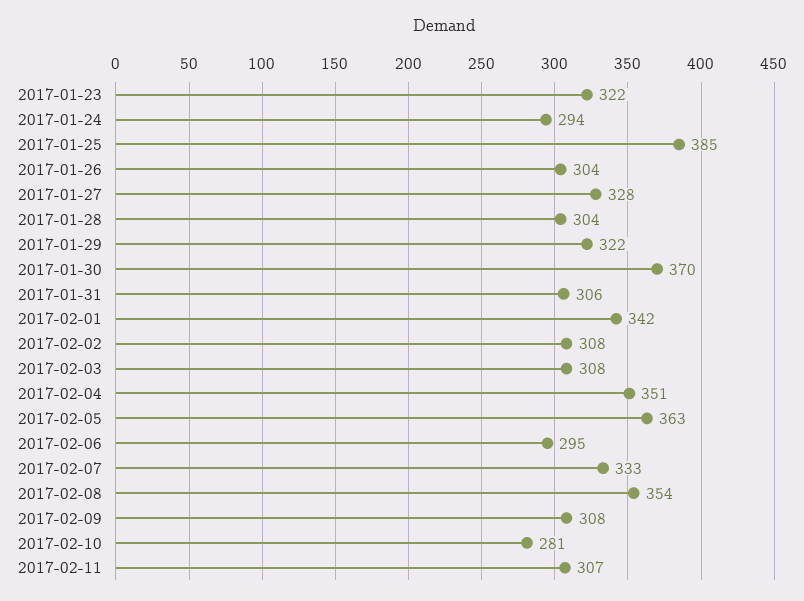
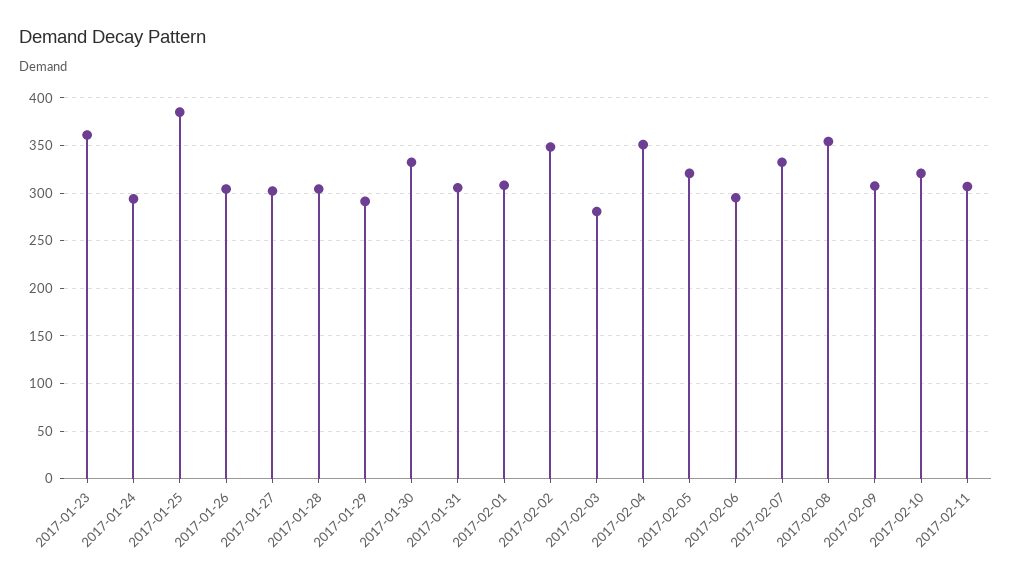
2017-01-23: 322 -> 360
2017-01-27: 328 -> 300
2017-01-29: 322 -> 290
2017-01-30: 370 -> 330
2017-02-01: 342 -> 310
2017-02-02: 308 -> 350
2017-02-03: 308 -> 280
2017-02-05: 363 -> 320
2017-02-10: 281 -> 320

